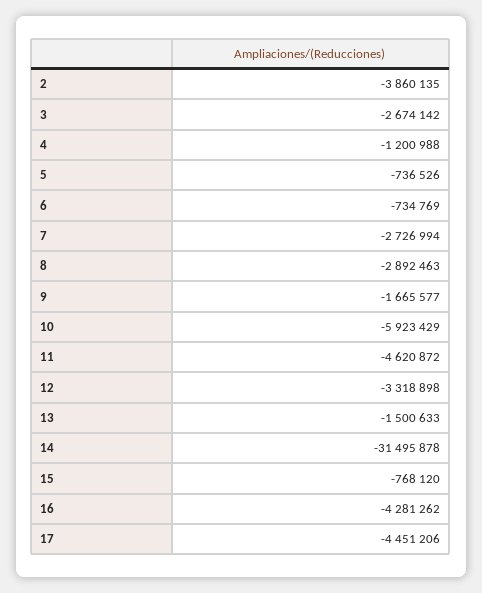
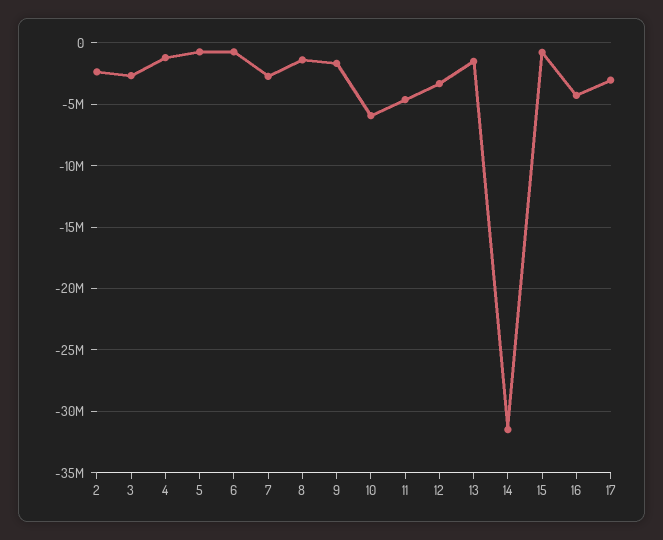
2: -3860135 -> -2500000
8: -2892463 -> -1500000
17: -4451206 -> -3000000

